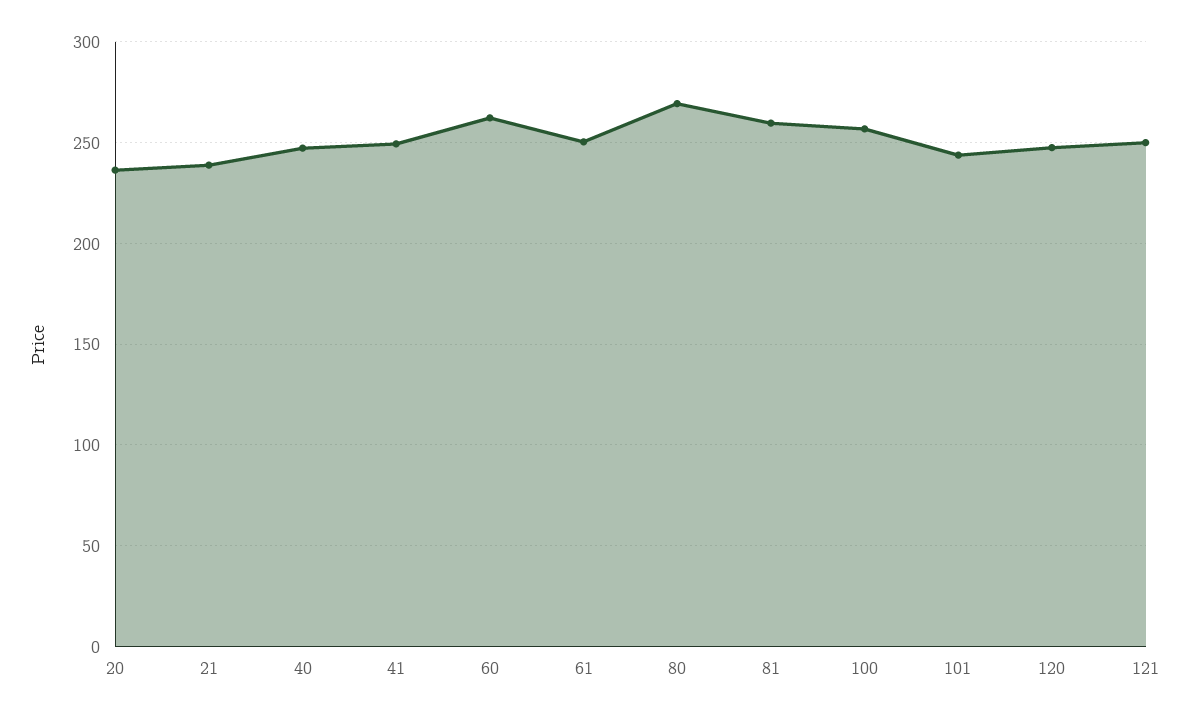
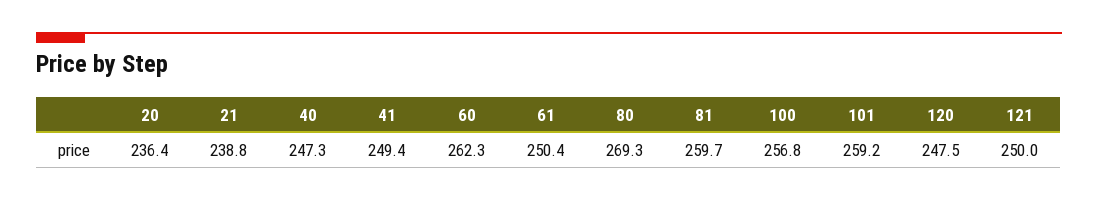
101: 245 -> 259.2

